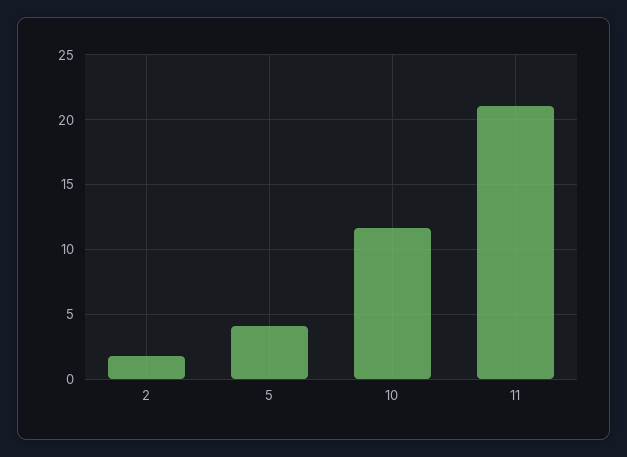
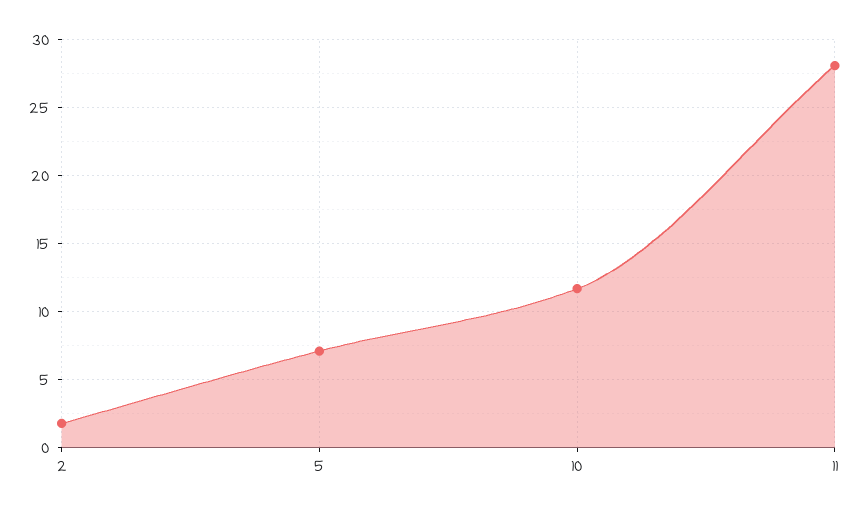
5: 4 -> 7
11: 21 -> 28

